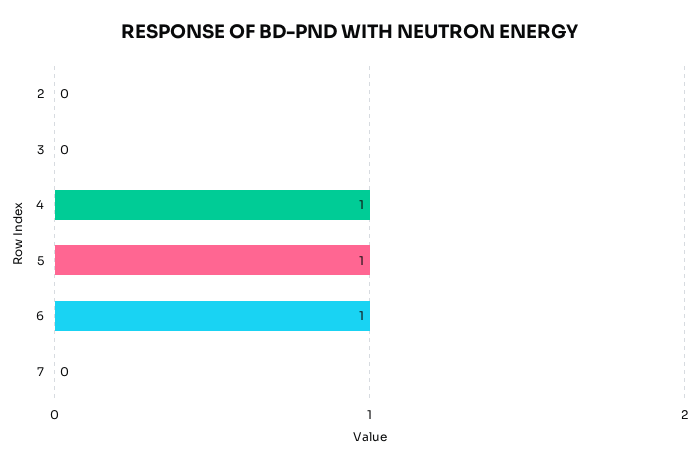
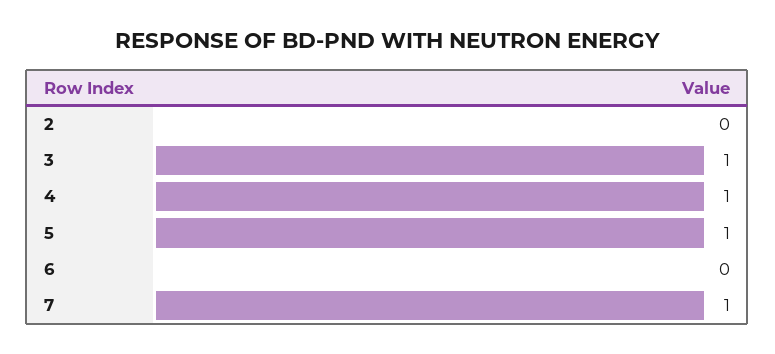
3: 0 -> 1
6: 1 -> 0
7: 0 -> 1

